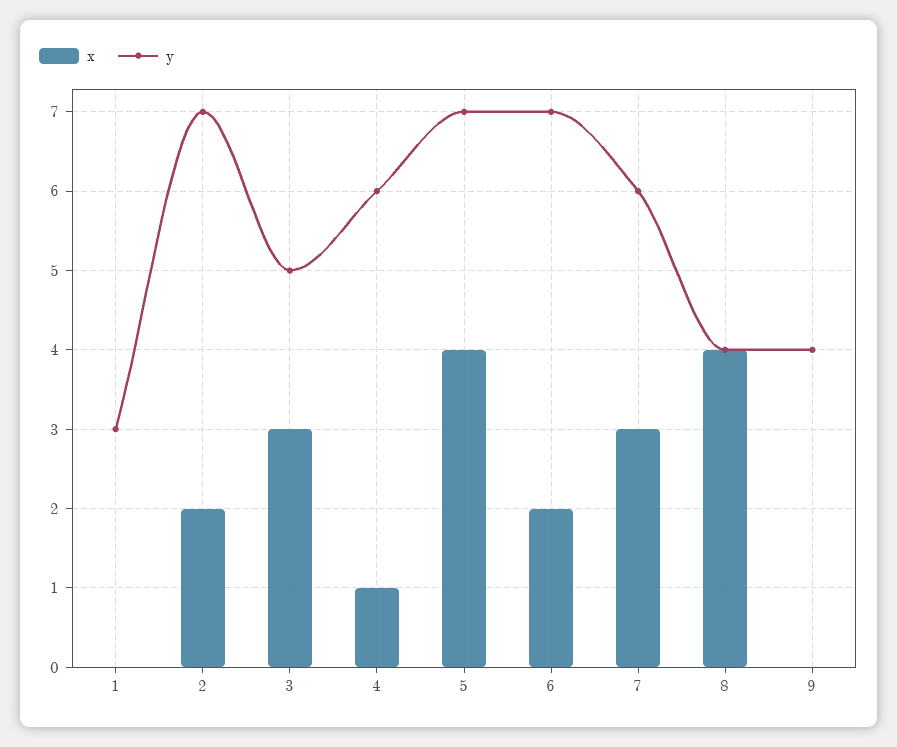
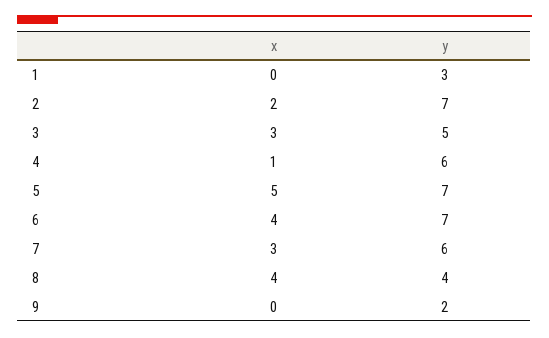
x, 5: 4 -> 5
x, 6: 2 -> 4
y, 9: 4 -> 2

